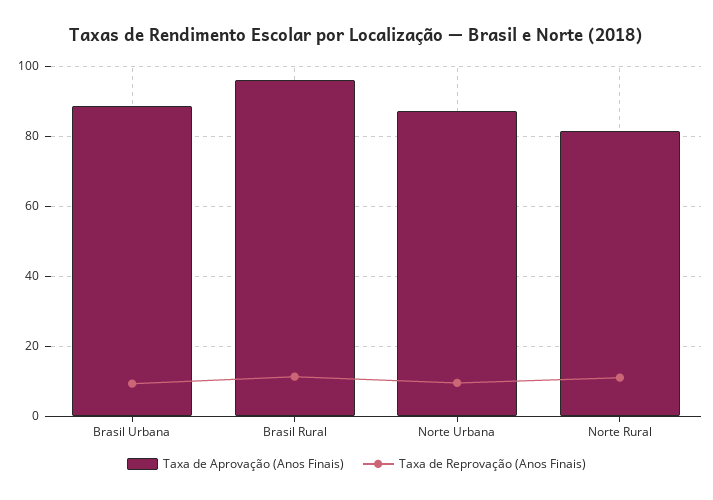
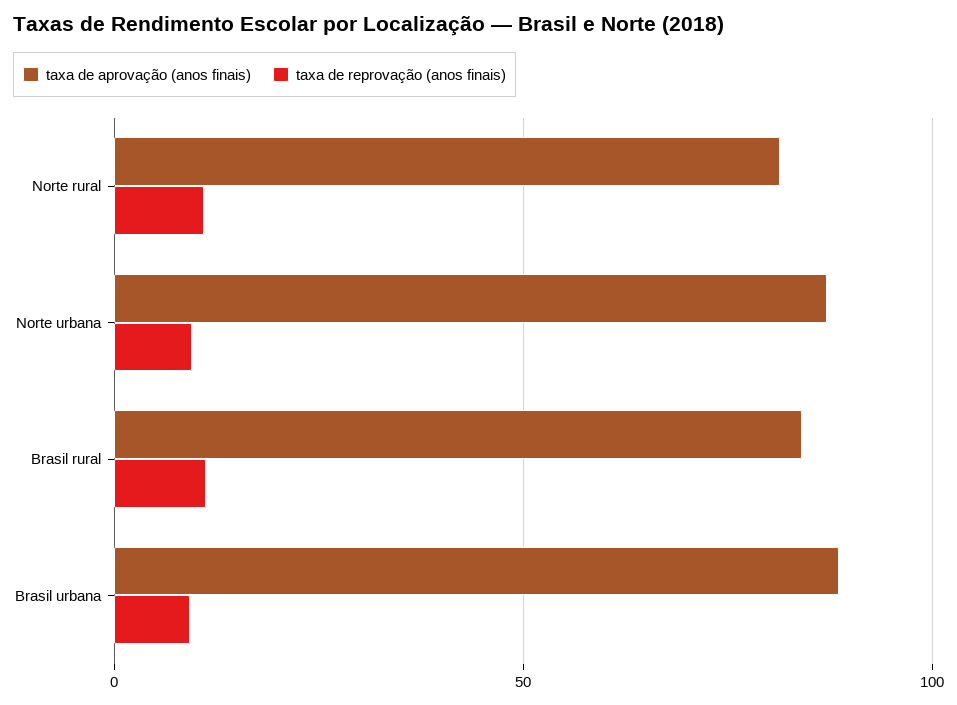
Taxa de Aprovação (Anos Finais), Brasil Rural: 96 -> 85

